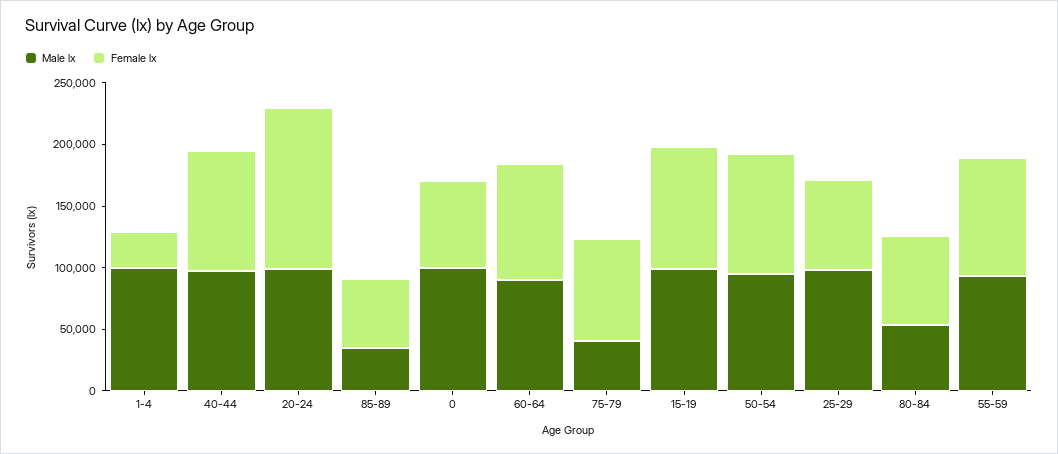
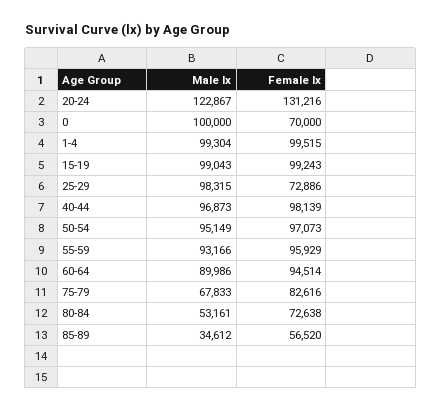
Female lx, 1-4: 30000 -> 99515
Male lx, 20-24: 100000 -> 122867
Male lx, 75-79: 40000 -> 67833

